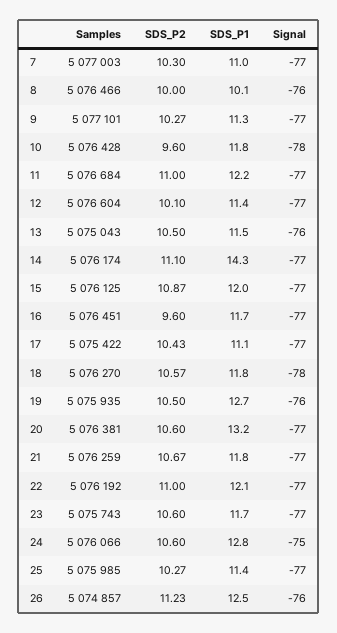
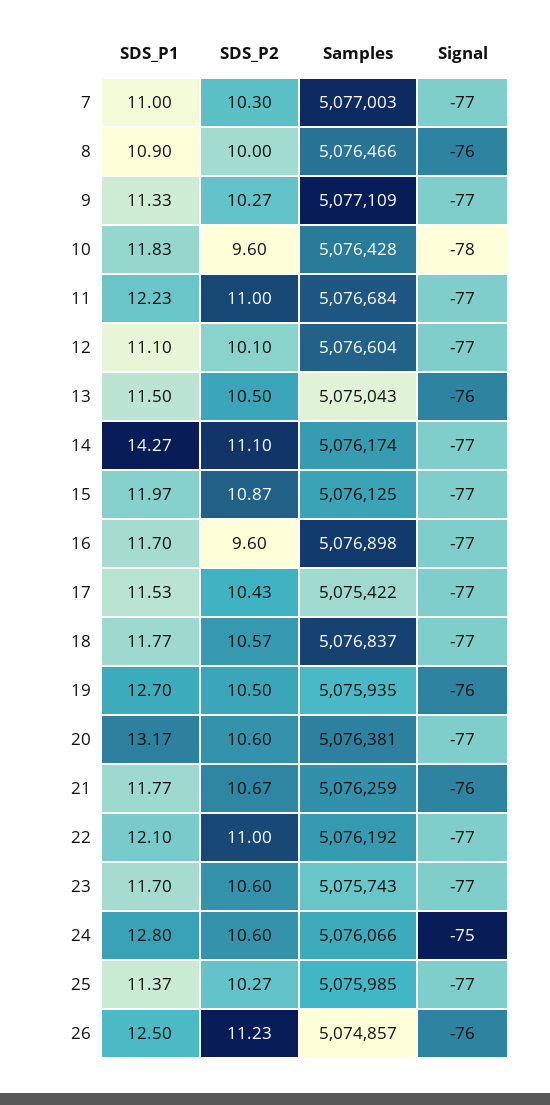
SDS_P1, 8: 10.1 -> 10.9
Samples, 9: 5077101 -> 5077109
SDS_P1, 12: 11.4 -> 11.1
Samples, 16: 5076451 -> 5076898
SDS_P1, 17: 11.1 -> 11.53
Samples, 18: 5076270 -> 5076837
Signal, 18: -78 -> -77
Signal, 21: -77 -> -76

